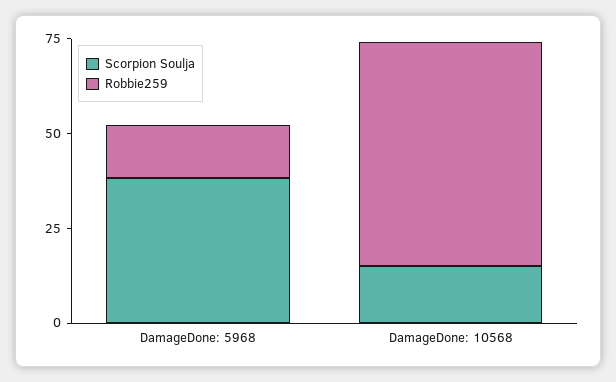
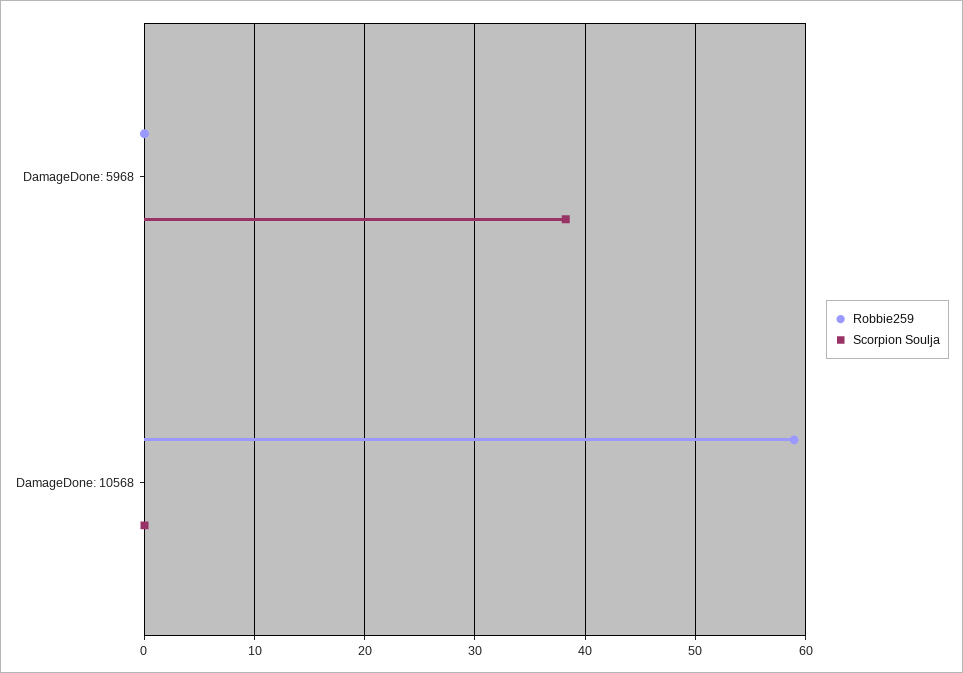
Robbie259, DamageDone: 5968: 15 -> 0
Scorpion Soulja, DamageDone: 10568: 15 -> 0

